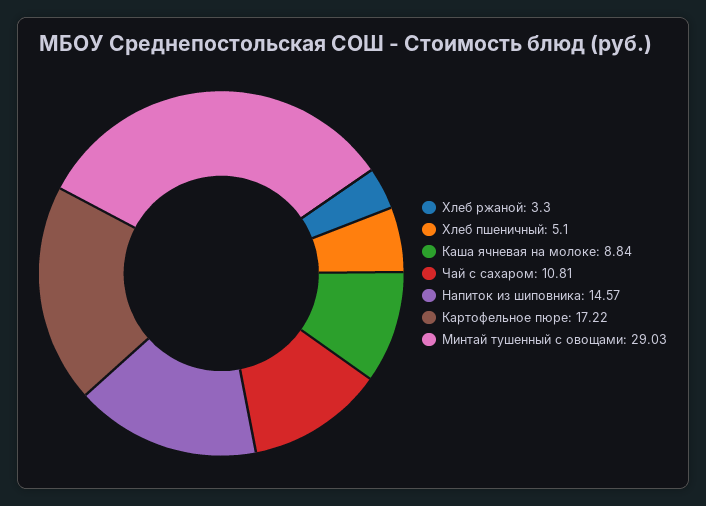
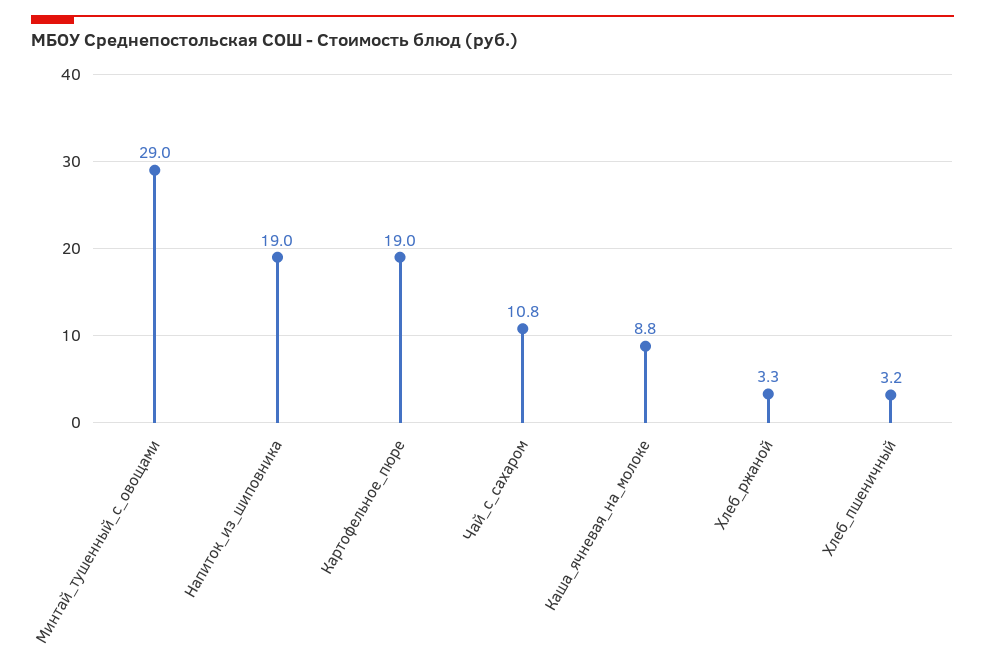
Хлеб пшеничный: 5.1 -> 3.2
Напиток из шиповника: 14.57 -> 19
Картофельное пюре: 17.22 -> 19

